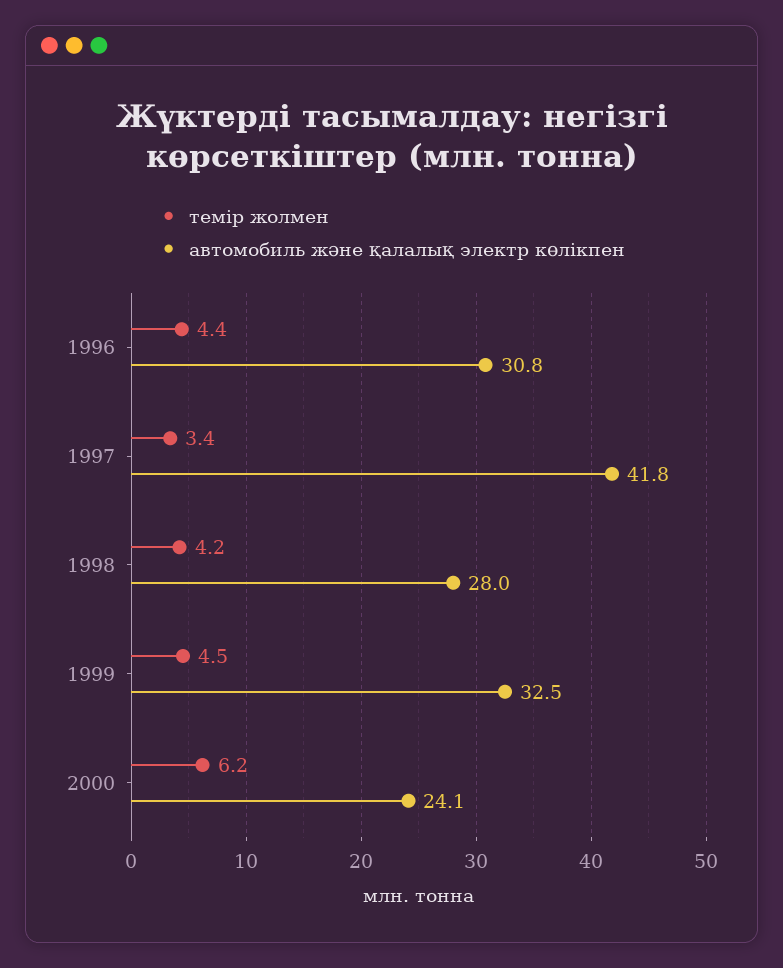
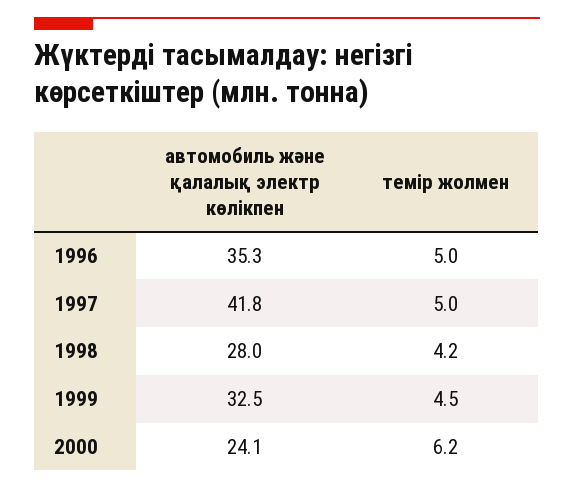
темір жолмен, 1996: 4.4 -> 5
автомобиль және қалалық электр көлікпен, 1996: 30.8 -> 35.3
темір жолмен, 1997: 3.4 -> 5

